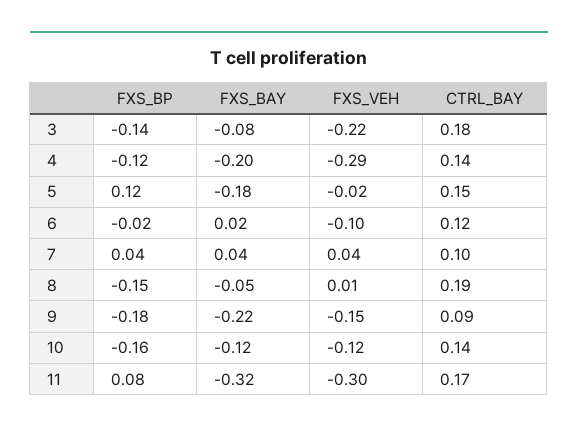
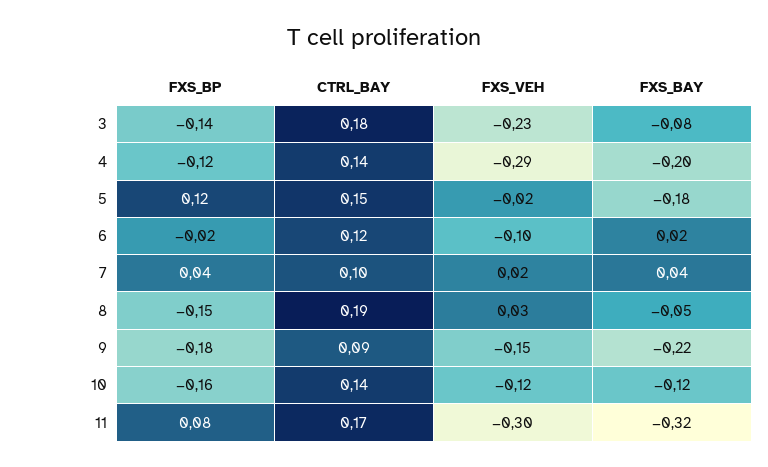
FXS_VEH, 3: -0.22 -> -0.23
FXS_VEH, 7: 0.04 -> 0.02
FXS_VEH, 8: 0.01 -> 0.03

